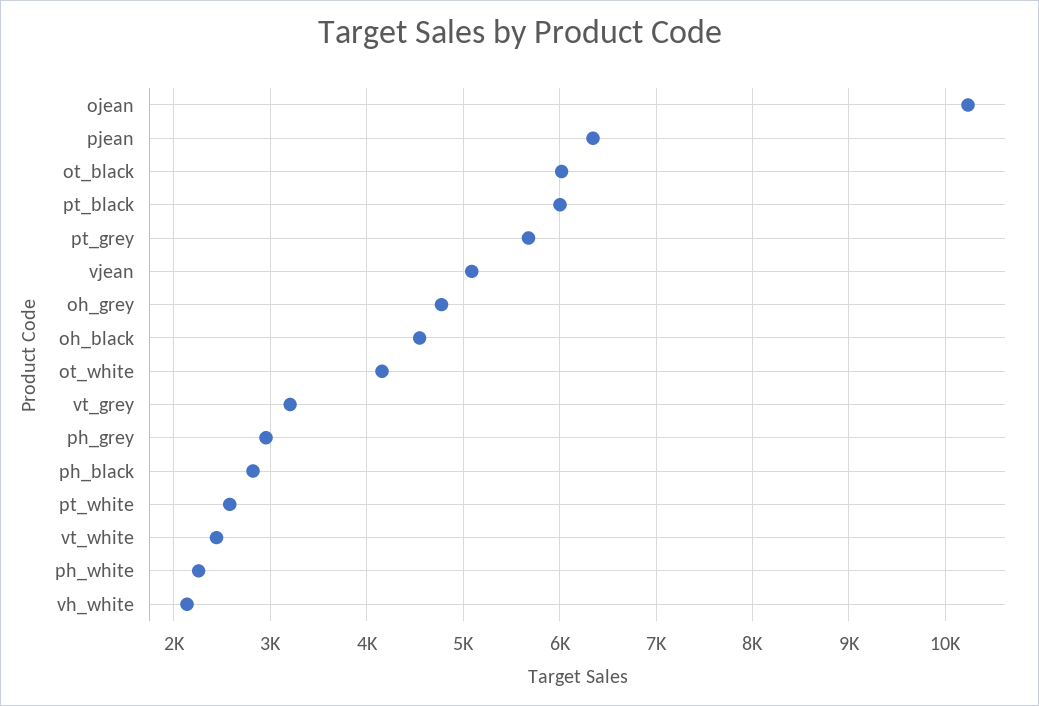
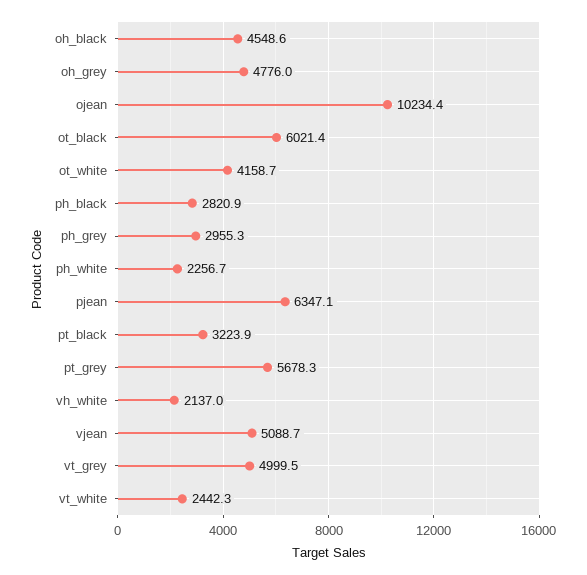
pt_black: 6000 -> 3223.9
vt_grey: 3200 -> 4999.5
pt_white: 2600 -> none

